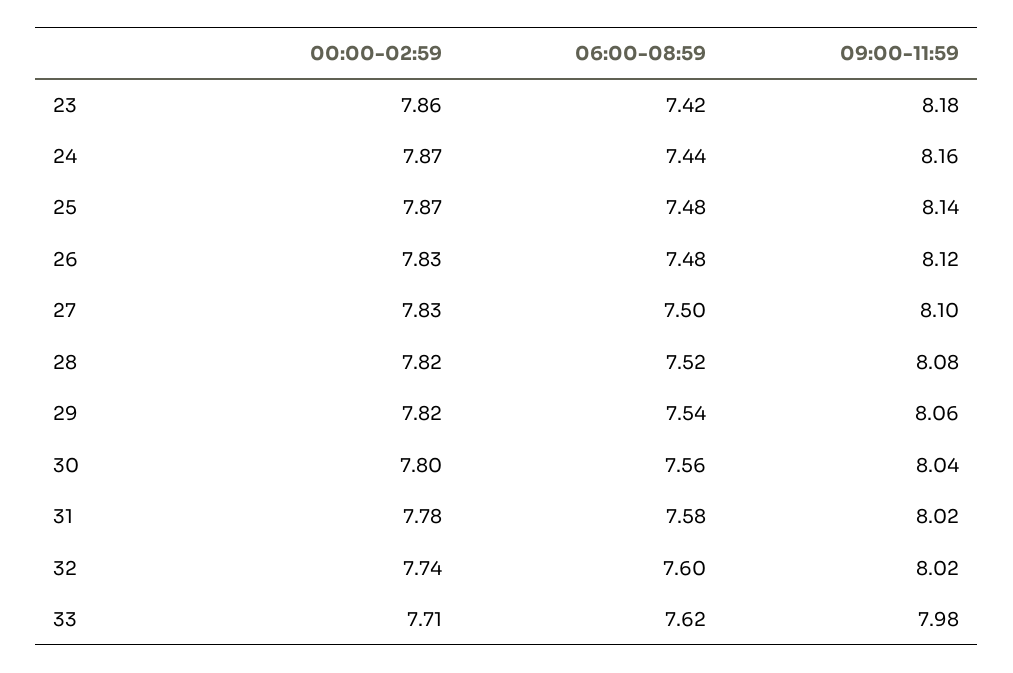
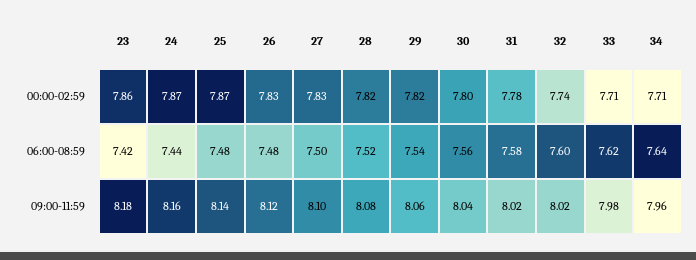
00:00-02:59, 34: none -> 7.71
06:00-08:59, 34: none -> 7.64
09:00-11:59, 34: none -> 7.96

